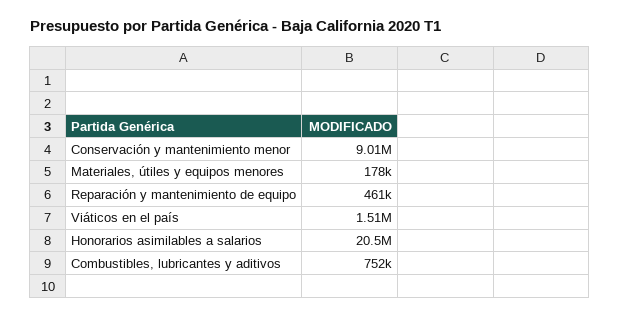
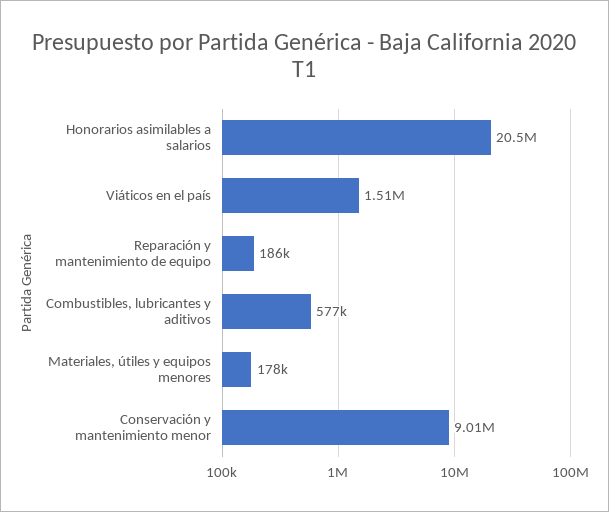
Reparación y mantenimiento de equipo: 461000 -> 186000
Combustibles, lubricantes y aditivos: 752000 -> 577000

